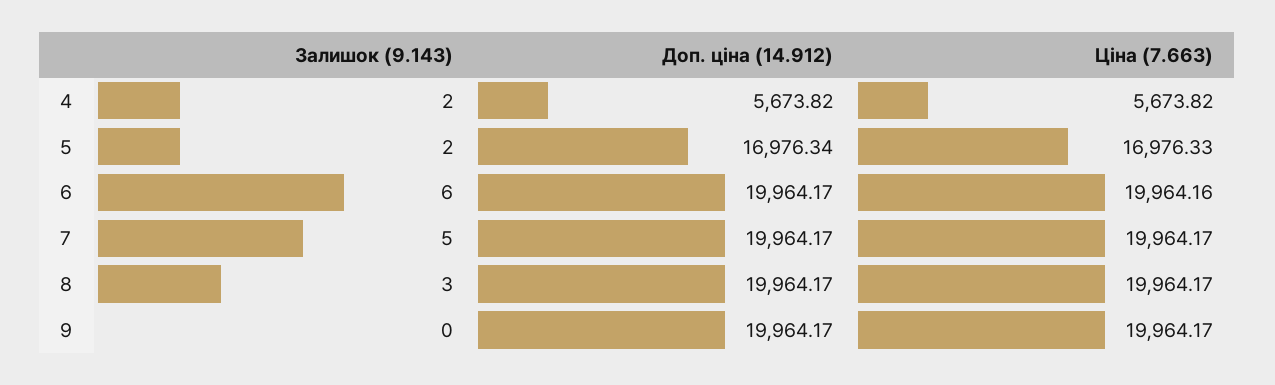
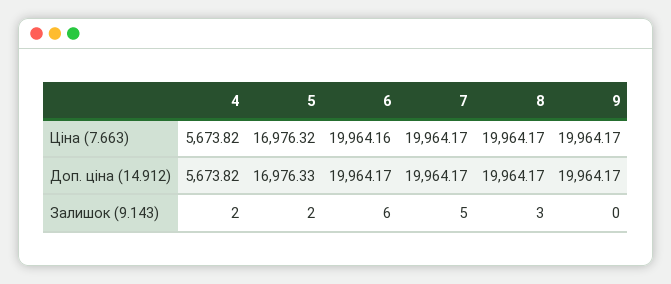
Доп. ціна (14.912), 5: 16976.34 -> 16976.33
Ціна (7.663), 5: 16976.33 -> 16976.32

